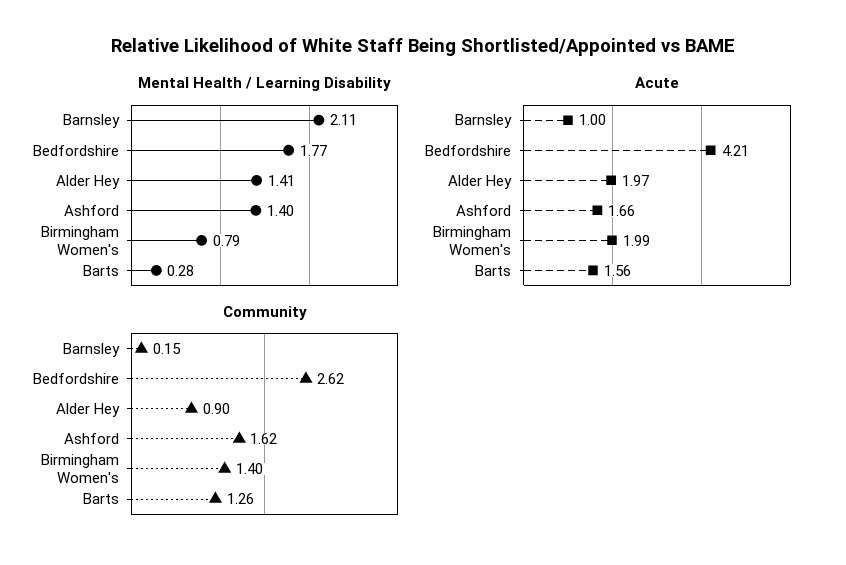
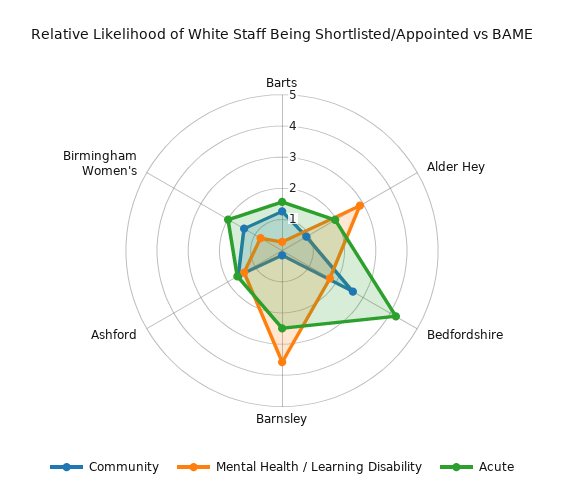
Mental Health / Learning Disability, Barnsley: 2.11 -> 3.5
Mental Health / Learning Disability, Alder Hey: 1.41 -> 3
Acute, Barnsley: 1 -> 2.5

